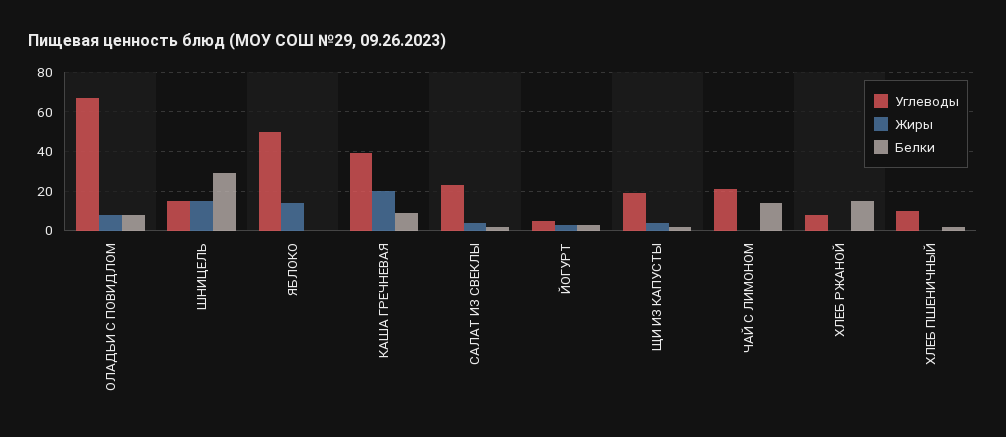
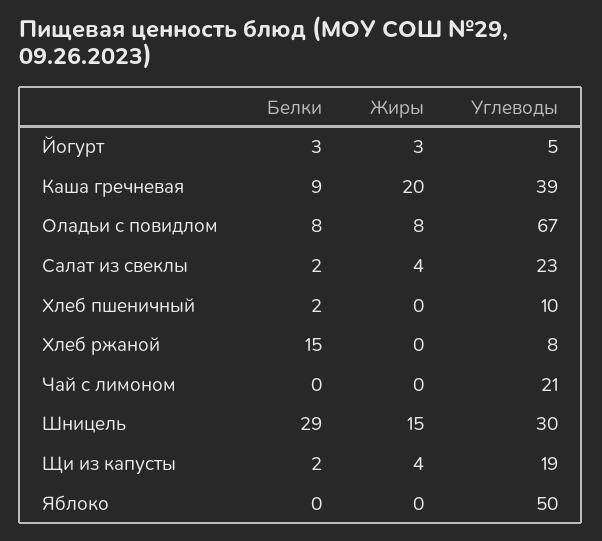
Углеводы, ШНИЦЕЛЬ: 15 -> 30
Жиры, ЯБЛОКО: 15 -> 0
Белки, ЧАЙ С ЛИМОНОМ: 15 -> 0

